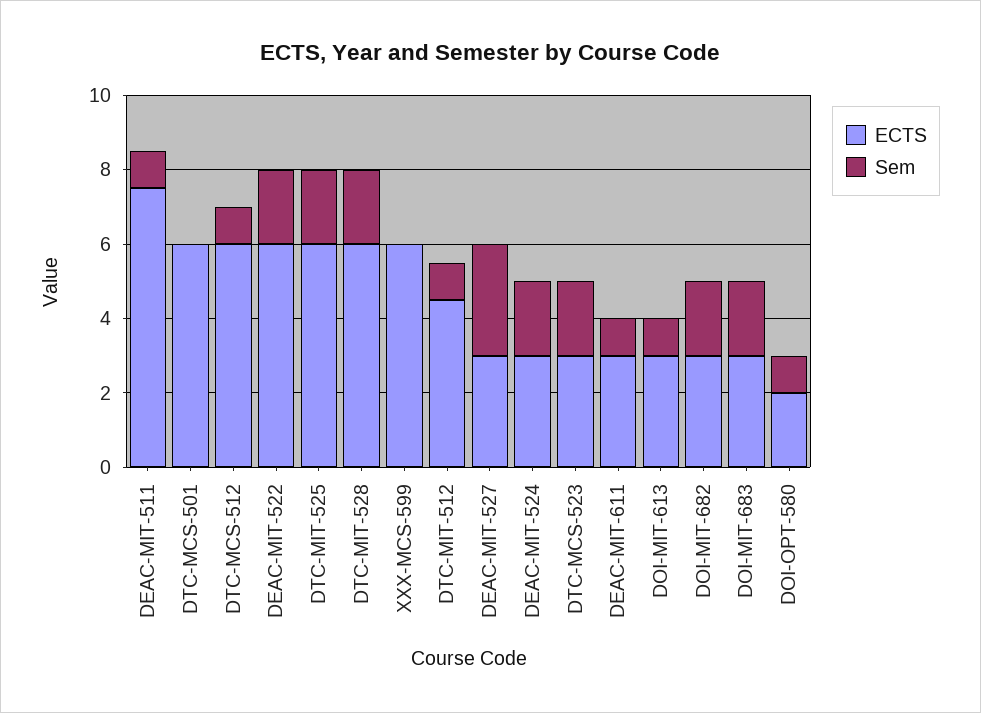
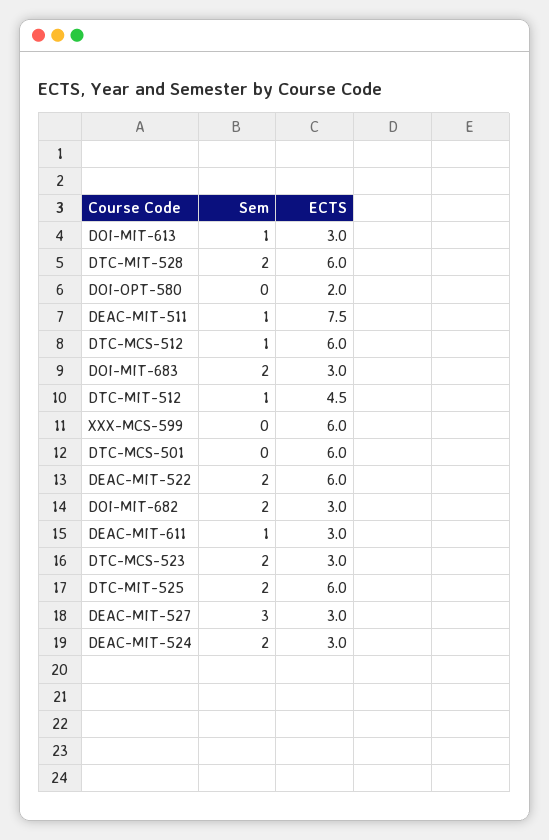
Sem, DOI-OPT-580: 1 -> 0

